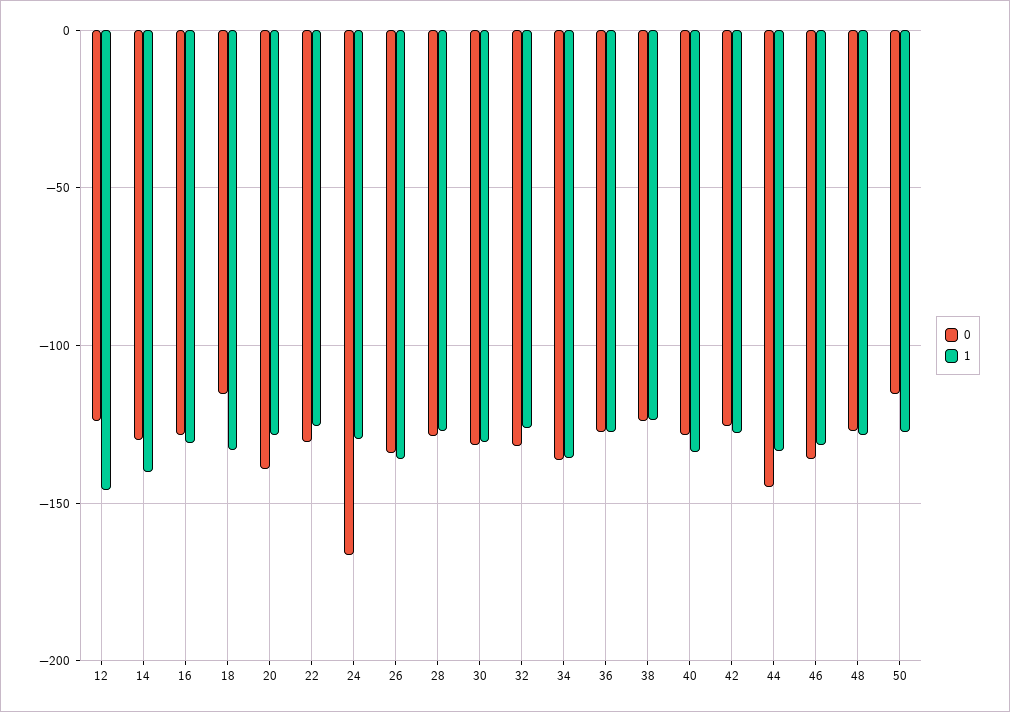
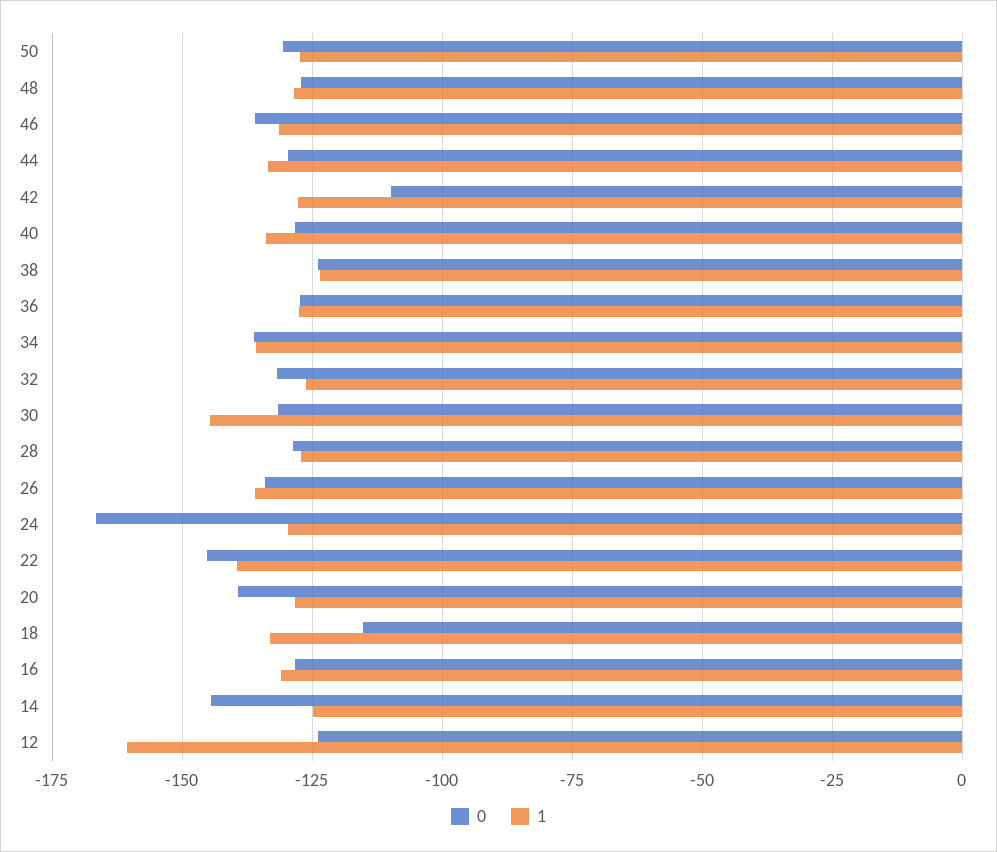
1, 12: -145 -> -160
0, 14: -130 -> -145
1, 14: -140 -> -125
0, 22: -130 -> -145
1, 22: -125 -> -140
1, 30: -130 -> -145
0, 42: -125 -> -110
0, 44: -145 -> -130
0, 50: -115 -> -130

